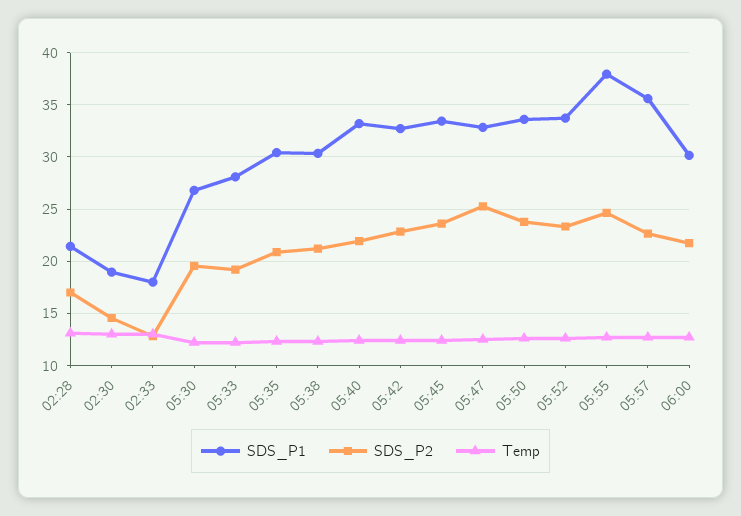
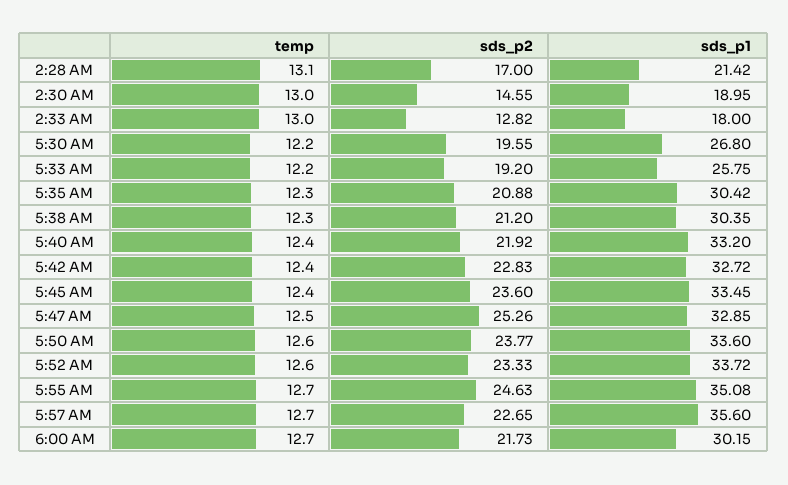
SDS_P1, 05:33: 28 -> 25.75
SDS_P1, 05:55: 38 -> 35.08

